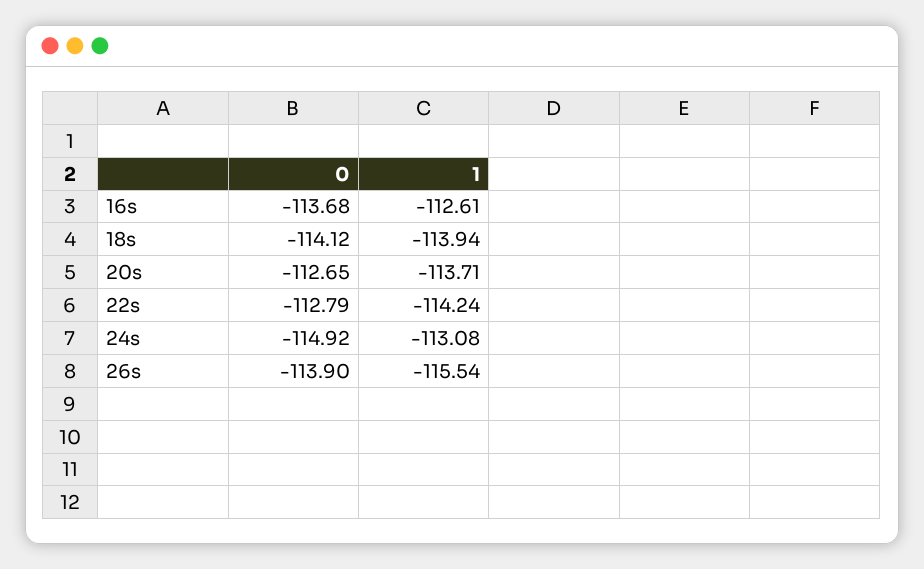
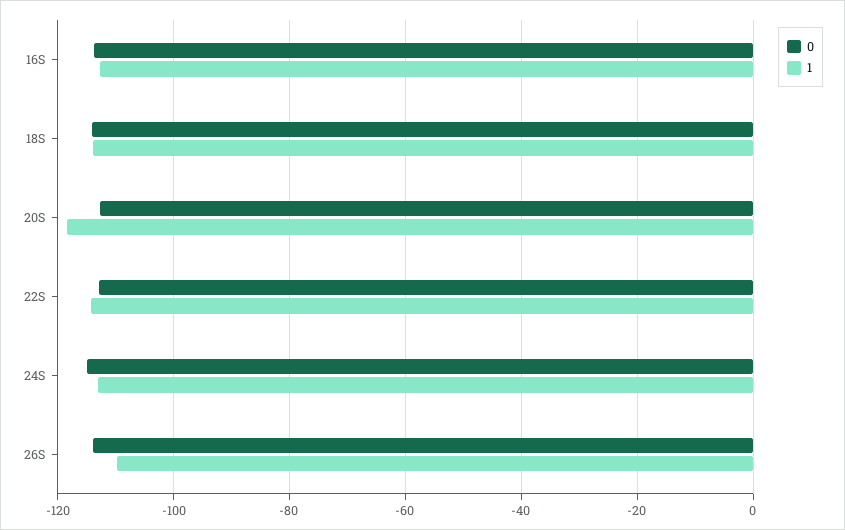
1, 20s: -113.71 -> -118
1, 26s: -115.54 -> -110

